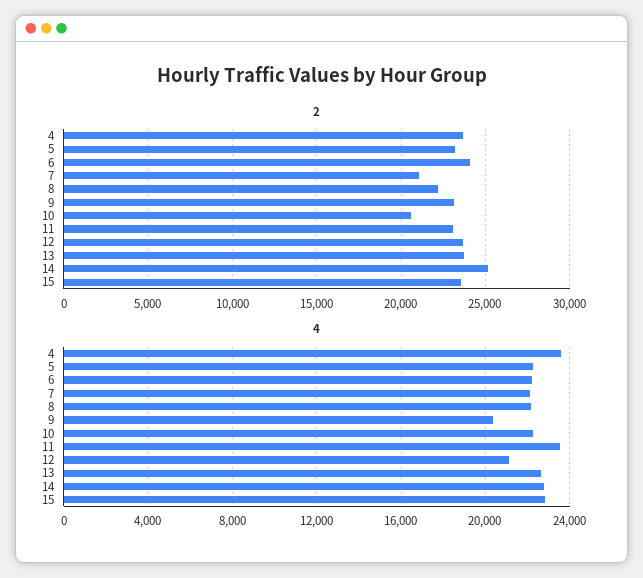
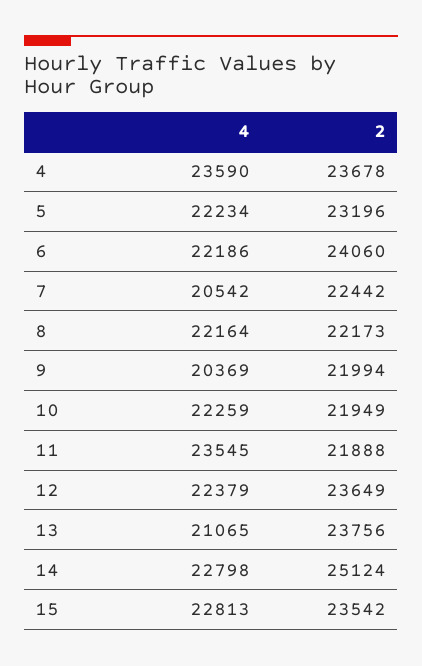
2, 7: 21000 -> 22442
2, 9: 23000 -> 21994
2, 10: 20500 -> 21949
2, 11: 23000 -> 21888
4, 7: 22000 -> 20542
4, 12: 21000 -> 22379
4, 13: 22500 -> 21065

